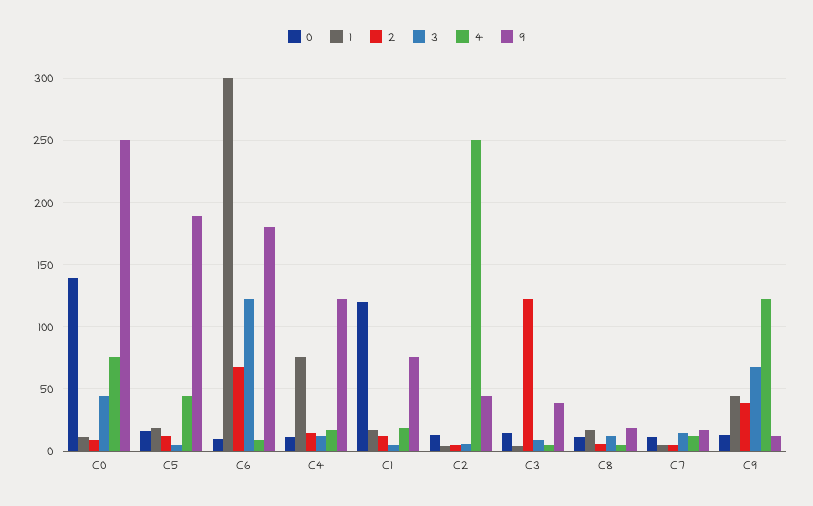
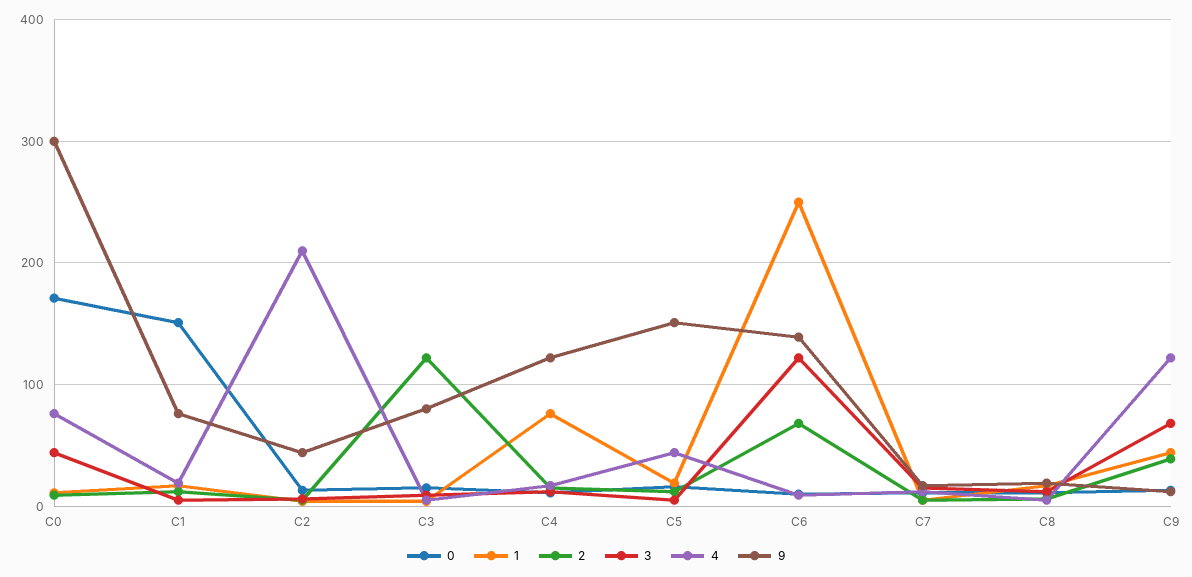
0, C0: 140 -> 170
9, C0: 250 -> 300
9, C5: 190 -> 150
1, C6: 300 -> 250
9, C6: 180 -> 140
0, C1: 120 -> 150
4, C2: 250 -> 210
9, C3: 40 -> 80

